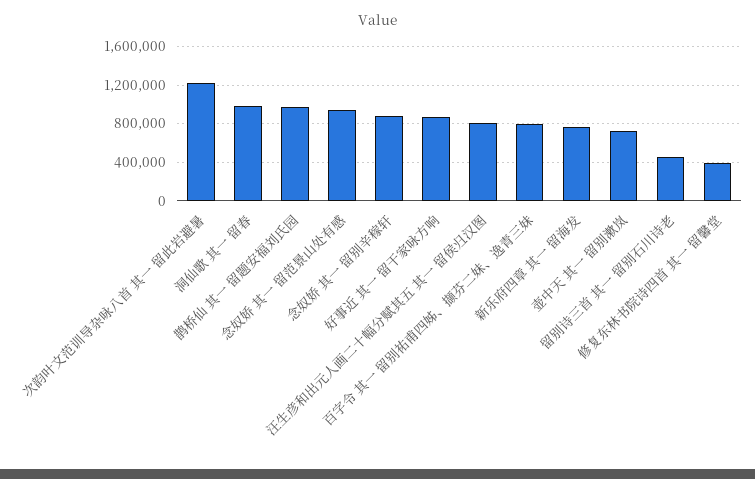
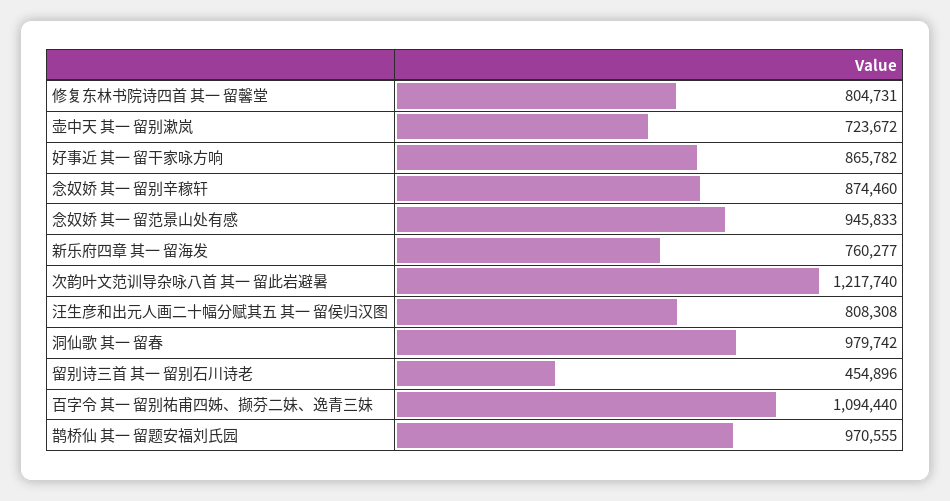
百字令 其一 留别祐甫四姊、撷芬二妹、逸青三妹: 800000 -> 1094440
修复东林书院诗四首 其一 留馨堂: 400000 -> 804731

